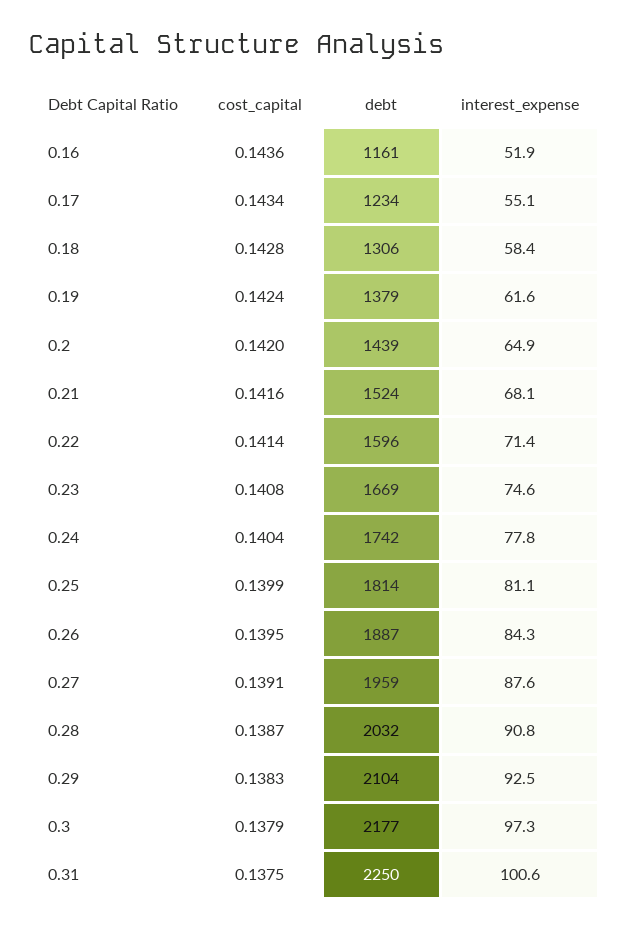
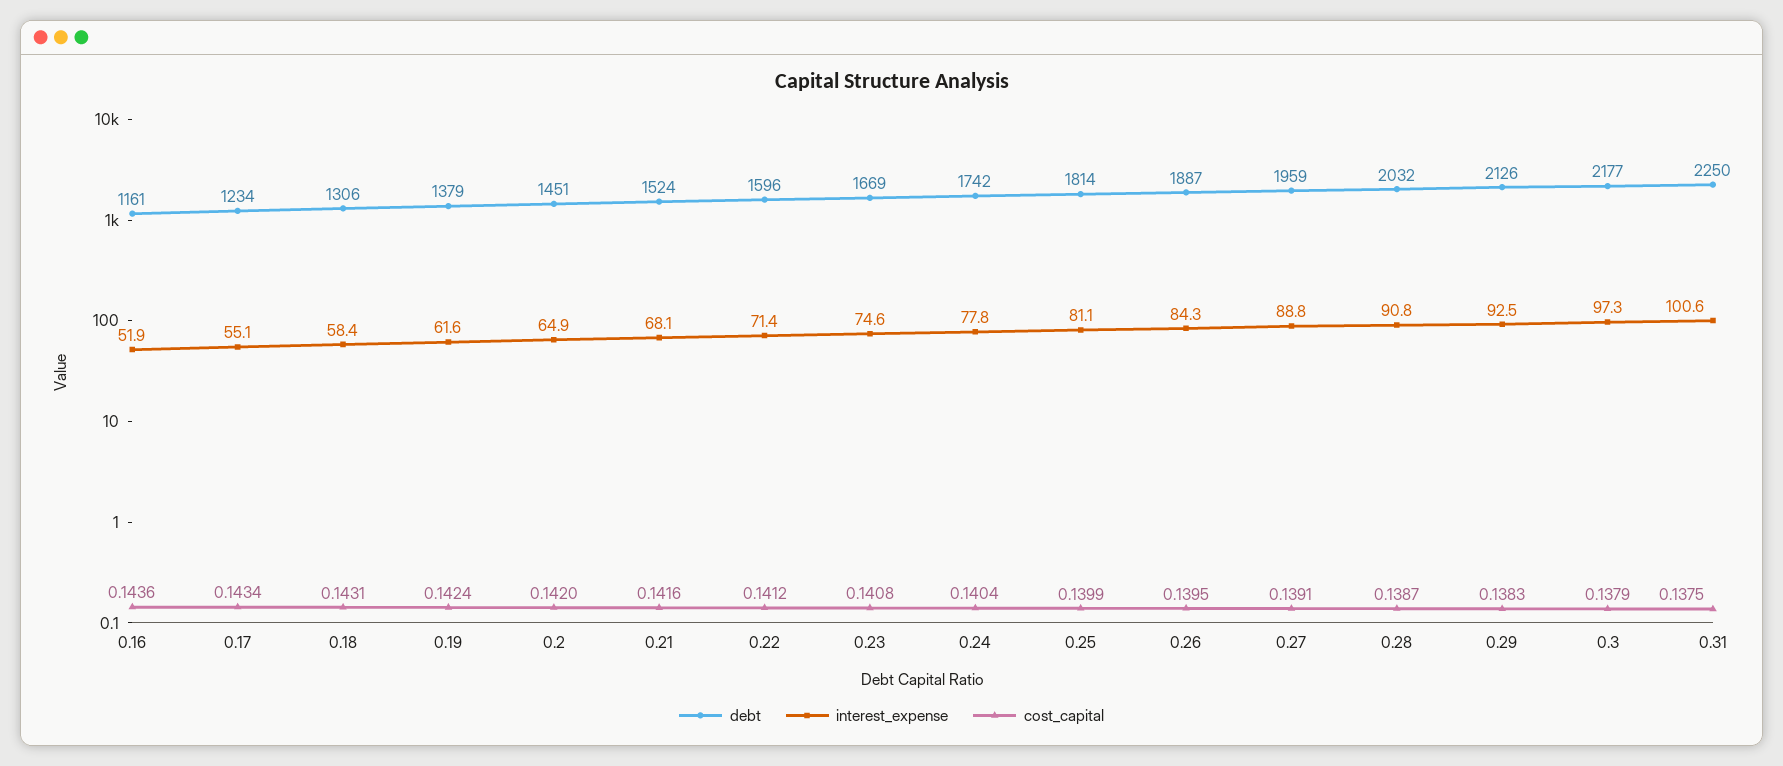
cost_capital, 0.18: 0.1428 -> 0.1431
debt, 0.2: 1439 -> 1451
cost_capital, 0.22: 0.1414 -> 0.1412
interest_expense, 0.27: 87.6 -> 88.8
debt, 0.29: 2104 -> 2126

